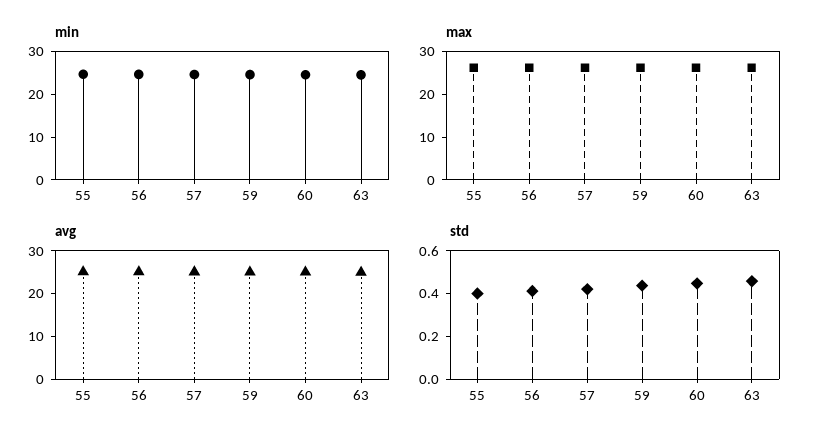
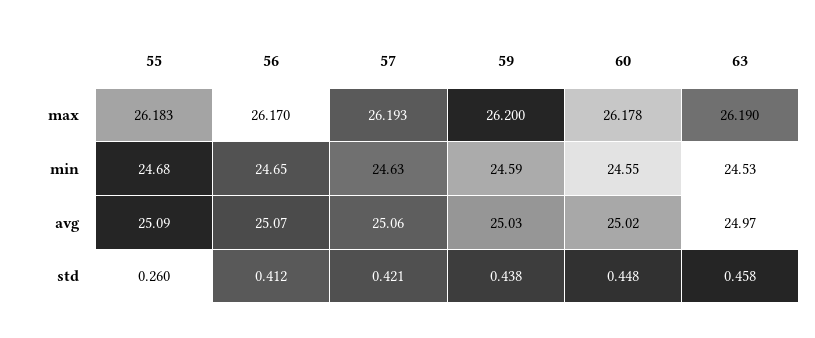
std, 55: 0.4 -> 0.26

